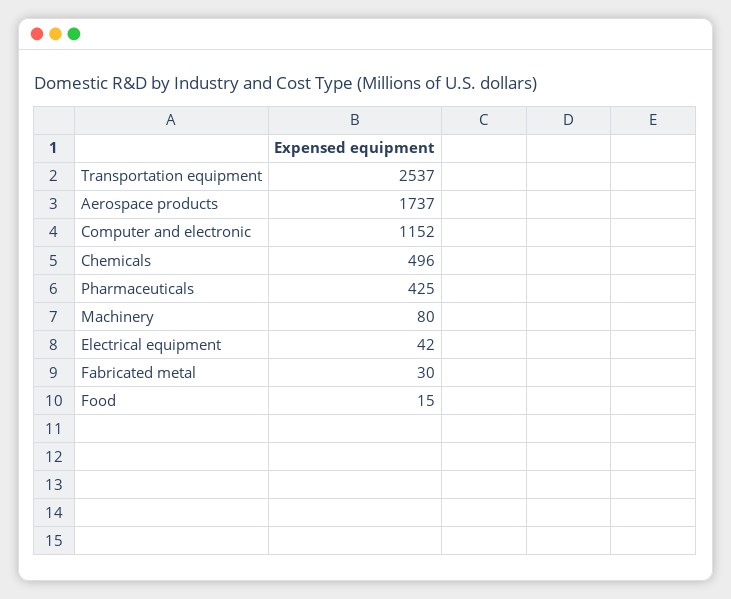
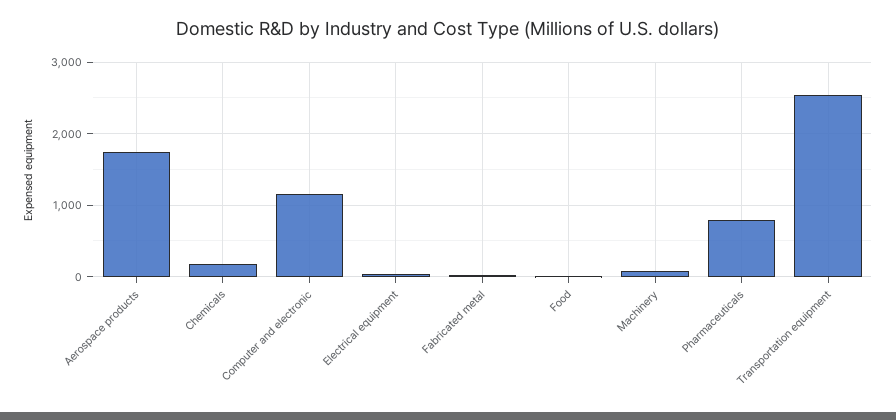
Chemicals: 496 -> 200
Pharmaceuticals: 425 -> 800

